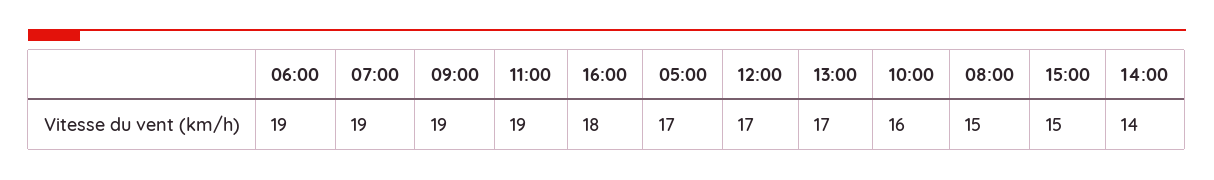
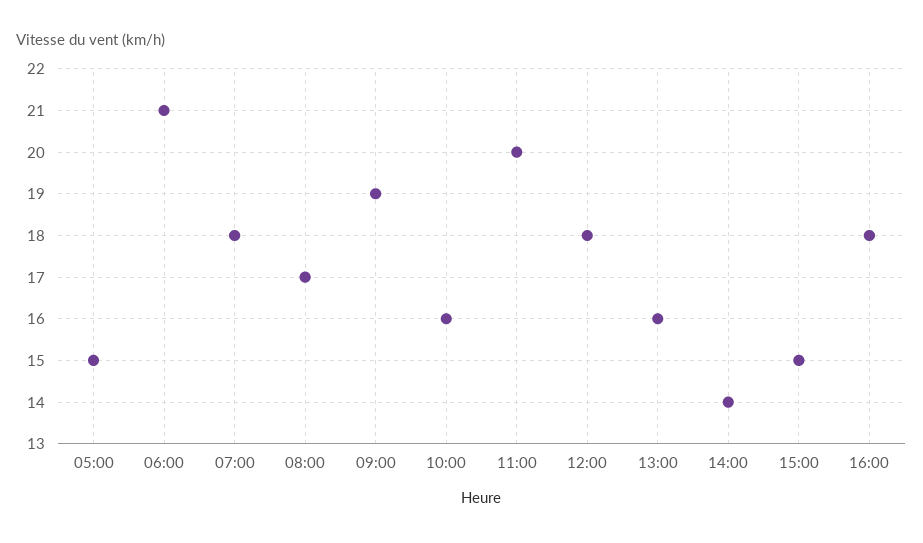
06:00: 19 -> 21
07:00: 19 -> 18
11:00: 19 -> 20
05:00: 17 -> 15
12:00: 17 -> 18
13:00: 17 -> 16
08:00: 15 -> 17

